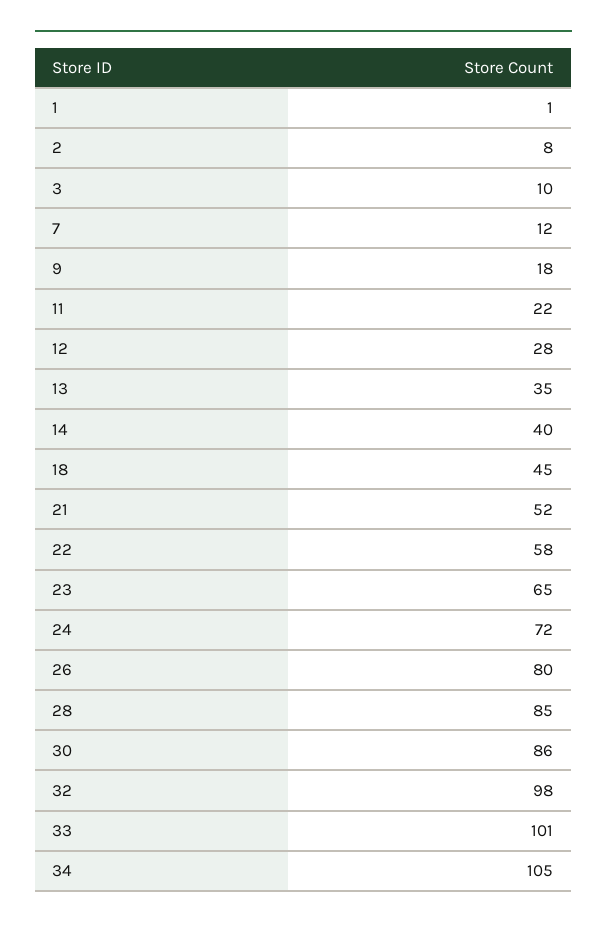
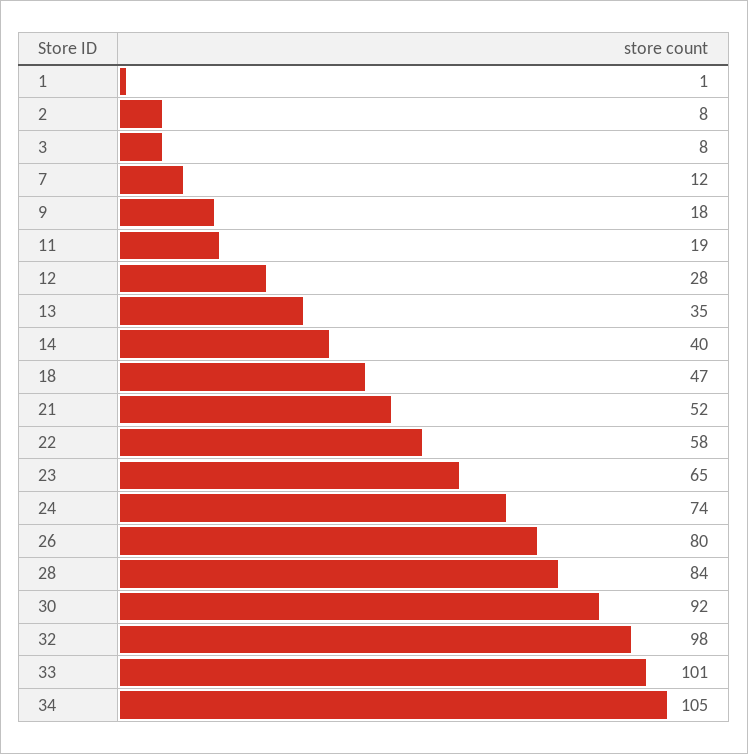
3: 10 -> 8
11: 22 -> 19
18: 45 -> 47
24: 72 -> 74
28: 85 -> 84
30: 86 -> 92

